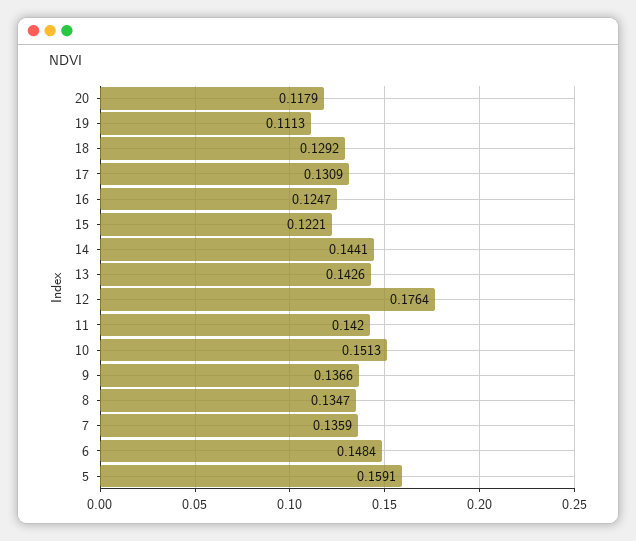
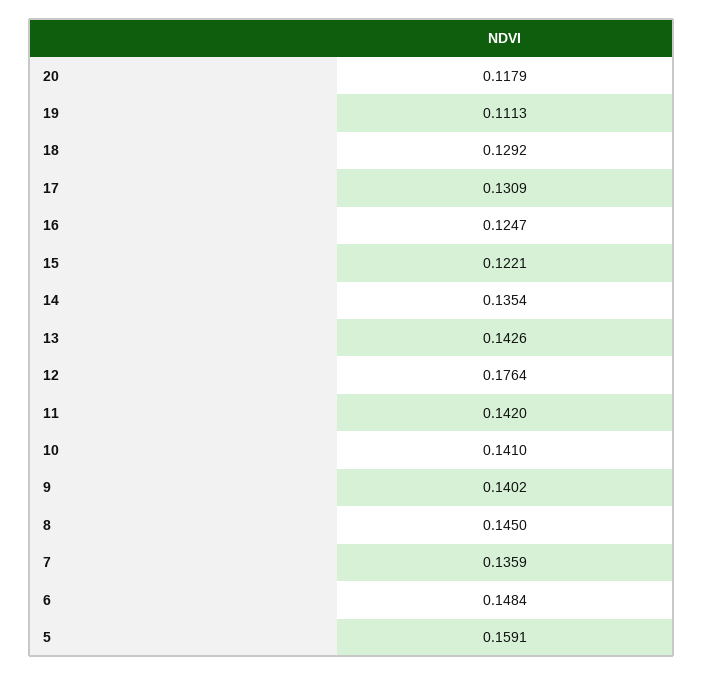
14: 0.1441 -> 0.1354
10: 0.1513 -> 0.141
9: 0.1366 -> 0.1402
8: 0.1347 -> 0.145

